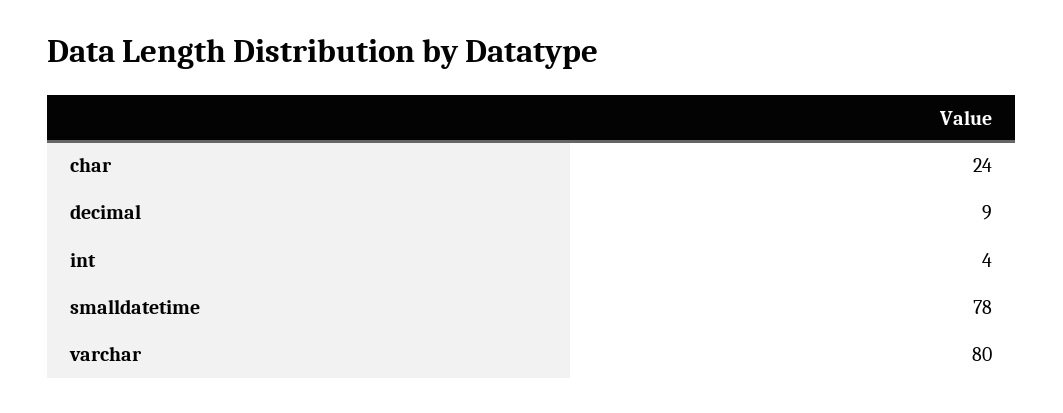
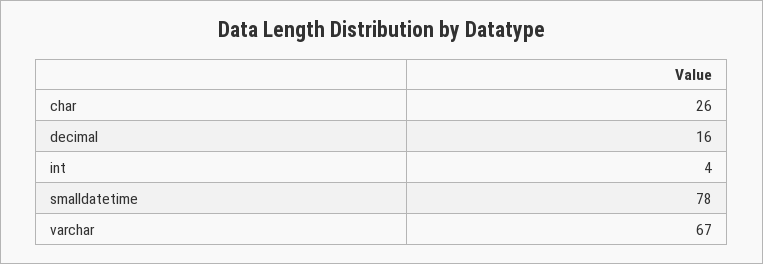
char: 24 -> 26
decimal: 9 -> 16
varchar: 80 -> 67

